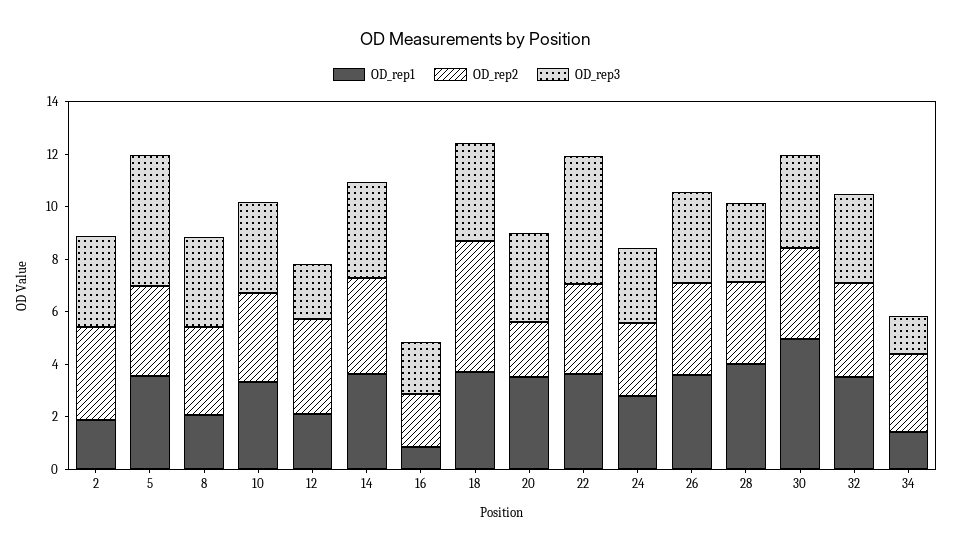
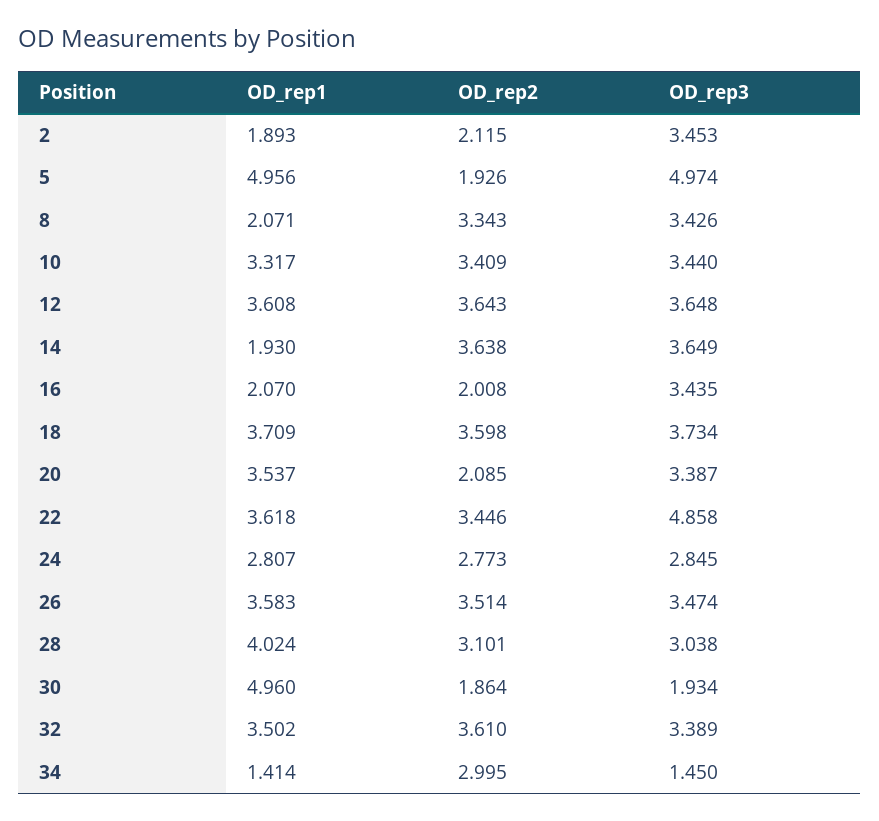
OD_rep2, 2: 3.5 -> 2.115
OD_rep1, 5: 3.5 -> 4.956
OD_rep2, 5: 3.5 -> 1.926
OD_rep1, 12: 2 -> 3.608
OD_rep3, 12: 2 -> 3.648
OD_rep1, 14: 3.5 -> 1.93
OD_rep1, 16: 1 -> 2.07
OD_rep3, 16: 2 -> 3.435
OD_rep2, 18: 5 -> 3.598
OD_rep2, 30: 3.5 -> 1.864
OD_rep3, 30: 3.5 -> 1.934

